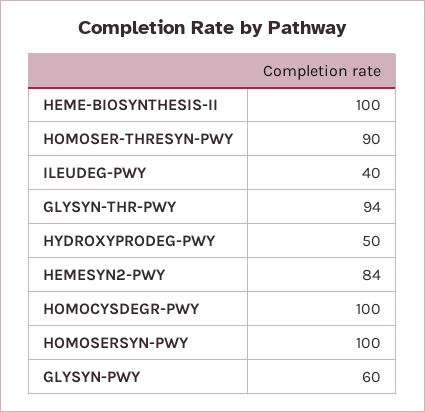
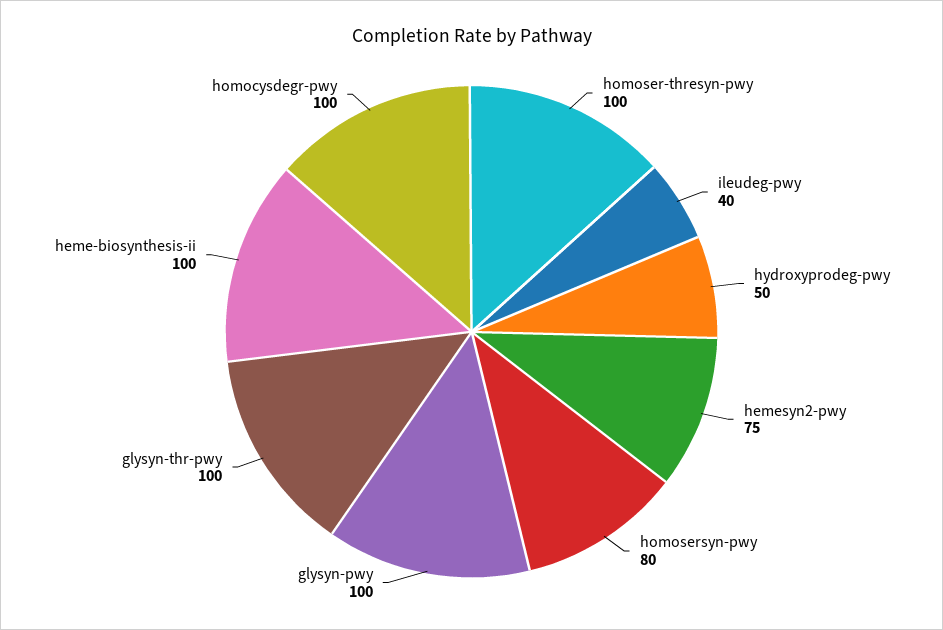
HOMOSER-THRESYN-PWY: 90 -> 100
GLYSYN-THR-PWY: 94 -> 100
HEMESYN2-PWY: 84 -> 75
HOMOSERSYN-PWY: 100 -> 80
GLYSYN-PWY: 60 -> 100

